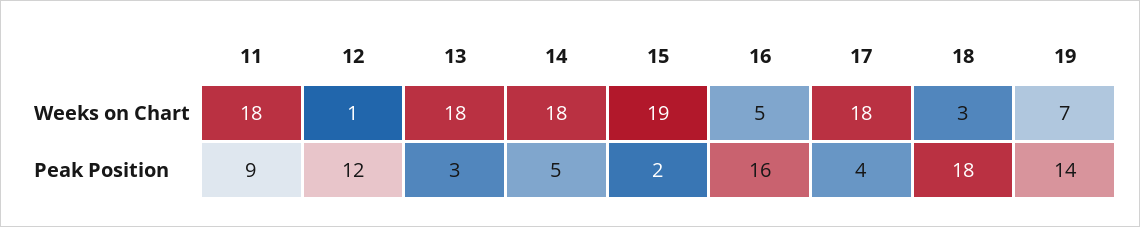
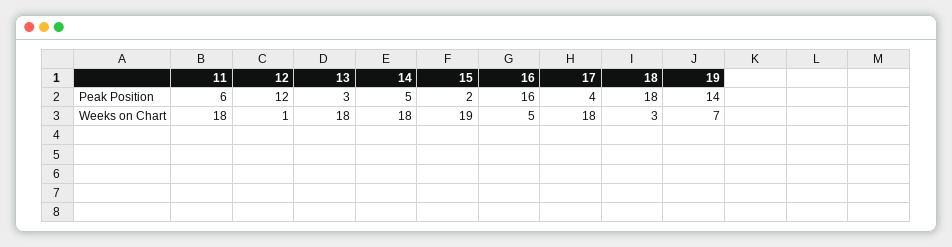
11, Peak Position: 9 -> 6

